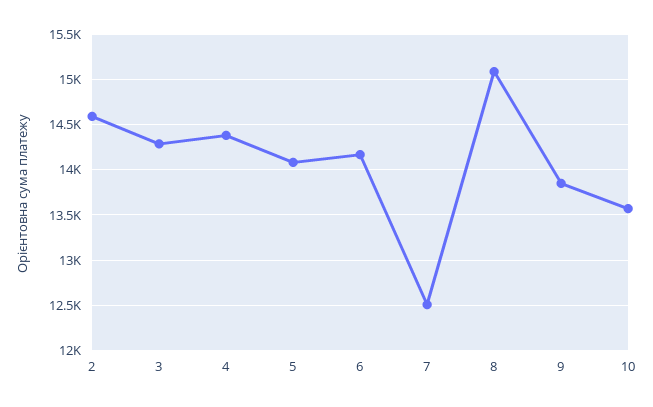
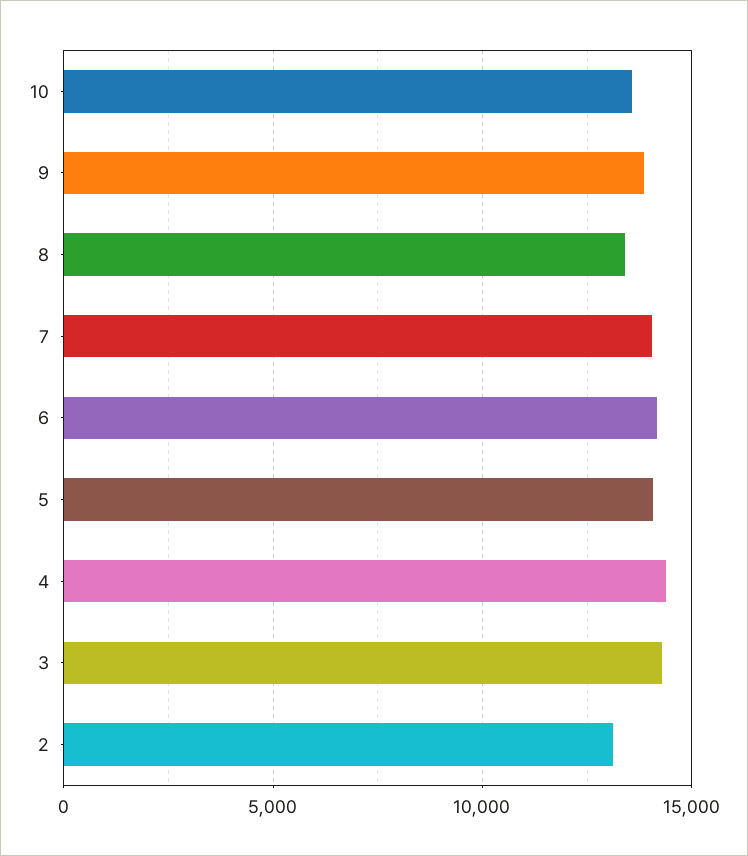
2: 14600 -> 13000
7: 12500 -> 14000
8: 15100 -> 13500

